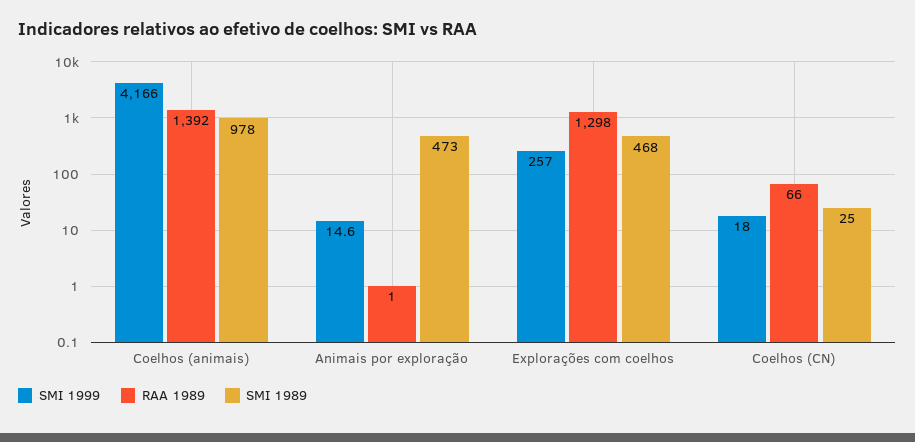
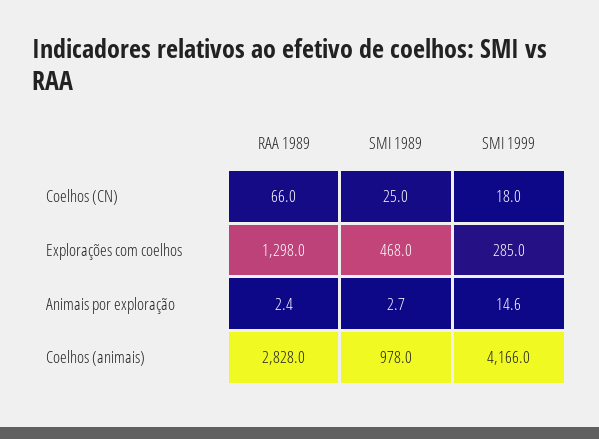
RAA 1989, Coelhos (animais): 1392 -> 2828
RAA 1989, Animais por exploração: 1 -> 2.4
SMI 1989, Animais por exploração: 473 -> 2.7
SMI 1999, Explorações com coelhos: 257 -> 285

